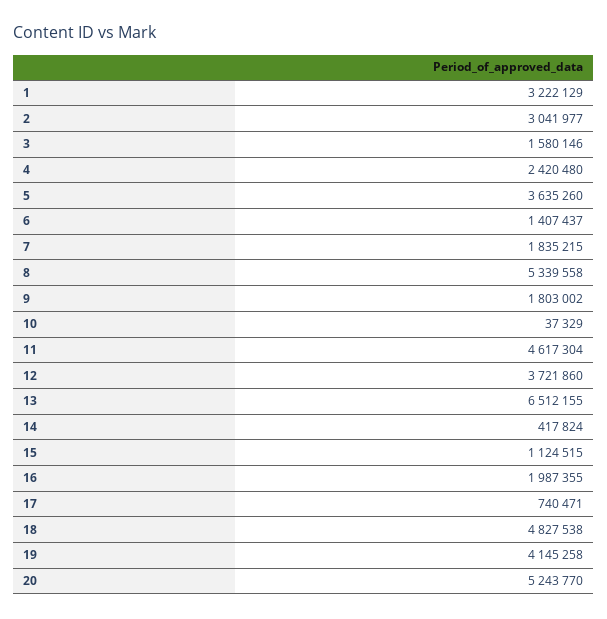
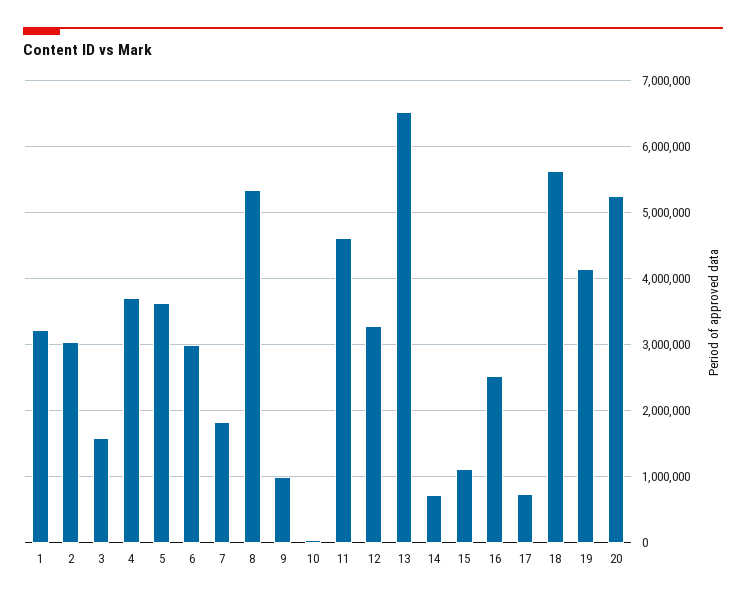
4: 2420480 -> 3700000
6: 1407437 -> 3000000
9: 1803002 -> 1000000
12: 3721860 -> 3300000
14: 417824 -> 700000
16: 1987355 -> 2500000
18: 4827538 -> 5600000

